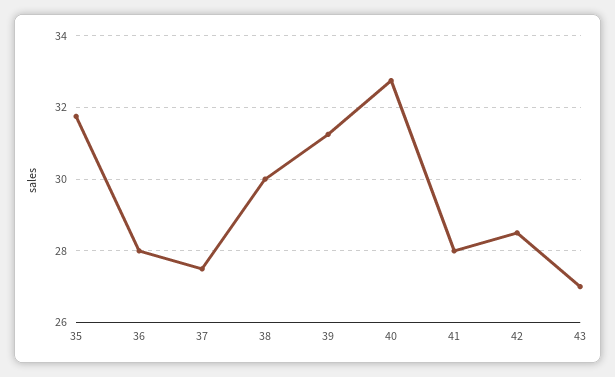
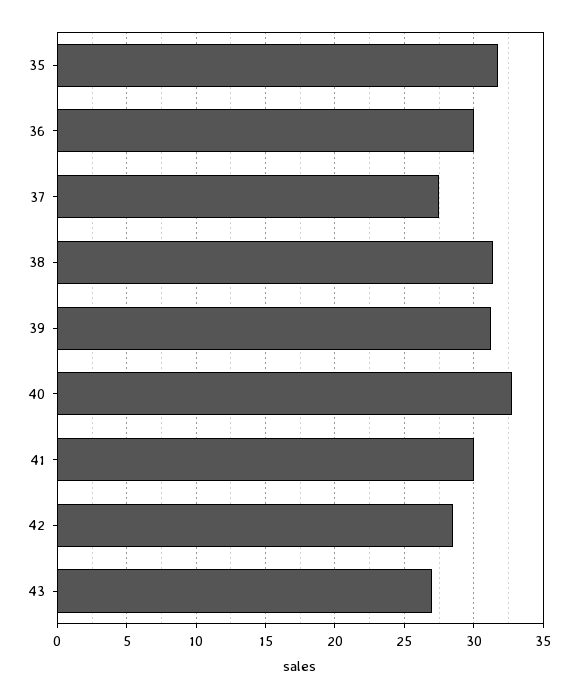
36: 28 -> 30
38: 30 -> 31.5
41: 28 -> 30

